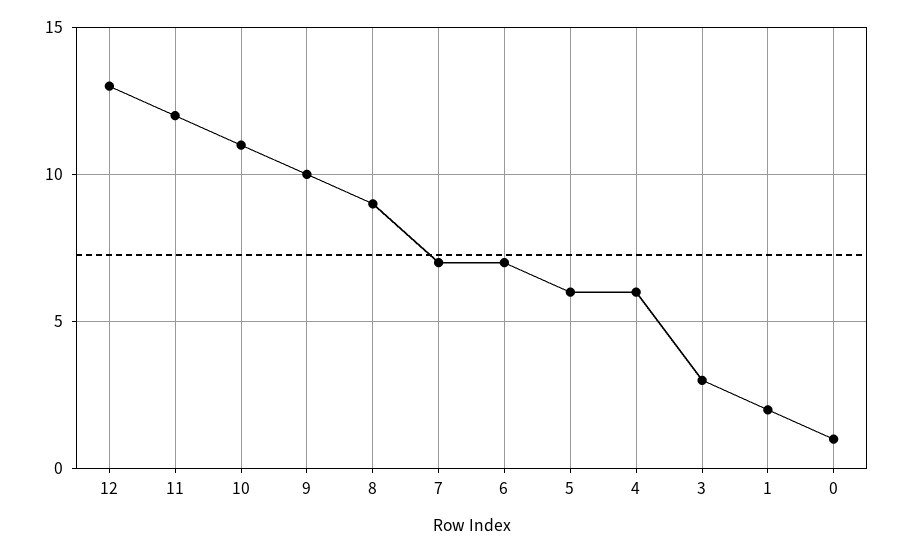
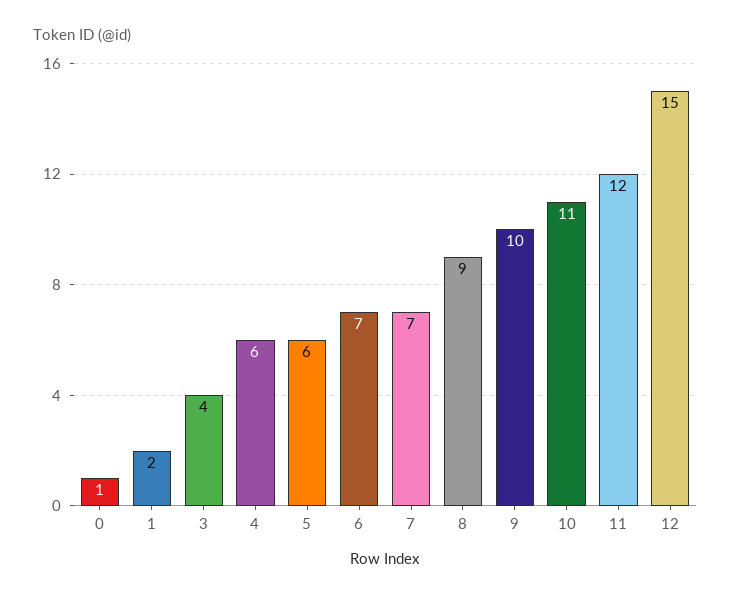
12: 13 -> 15
3: 3 -> 4

